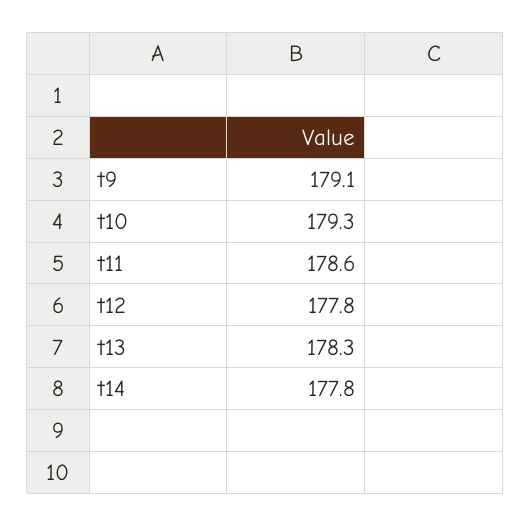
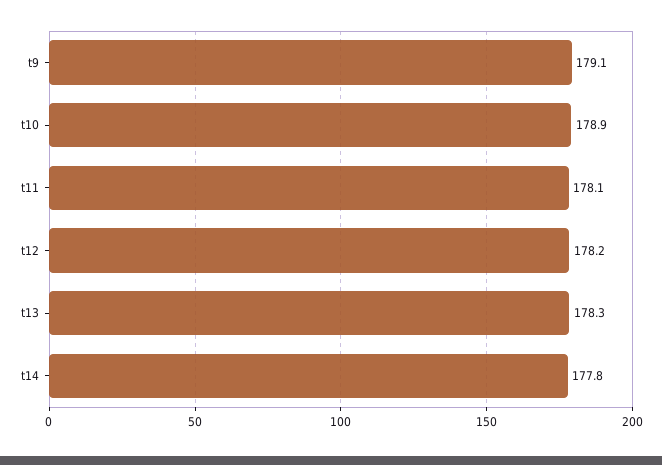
t10: 179.3 -> 178.9
t11: 178.6 -> 178.1
t12: 177.8 -> 178.2

